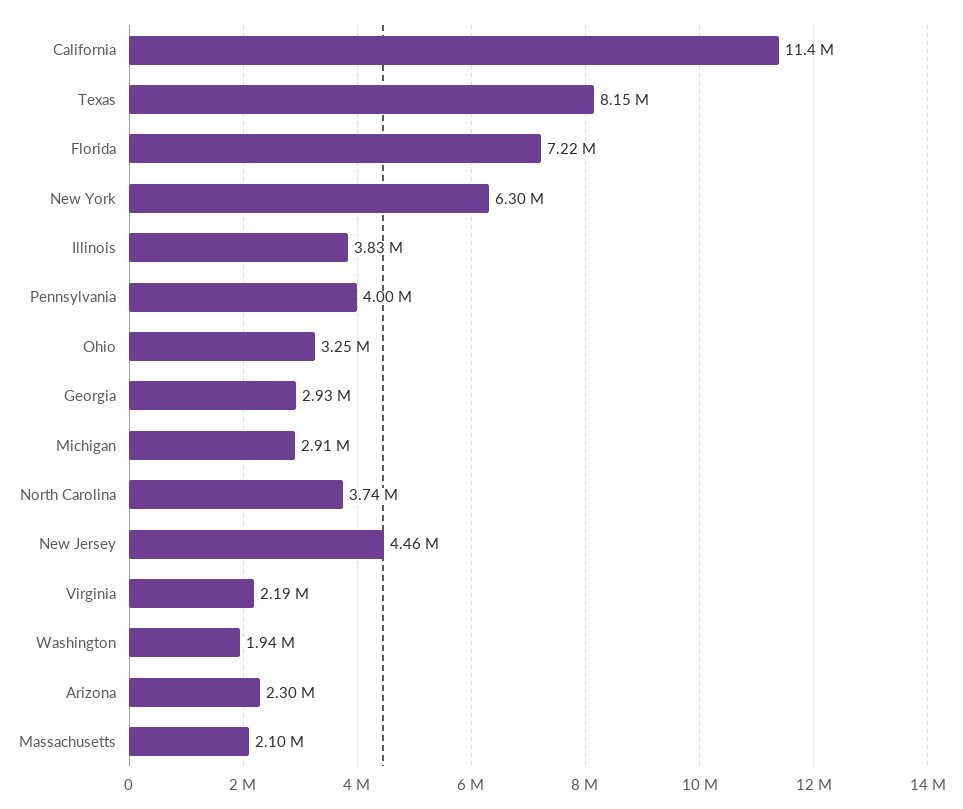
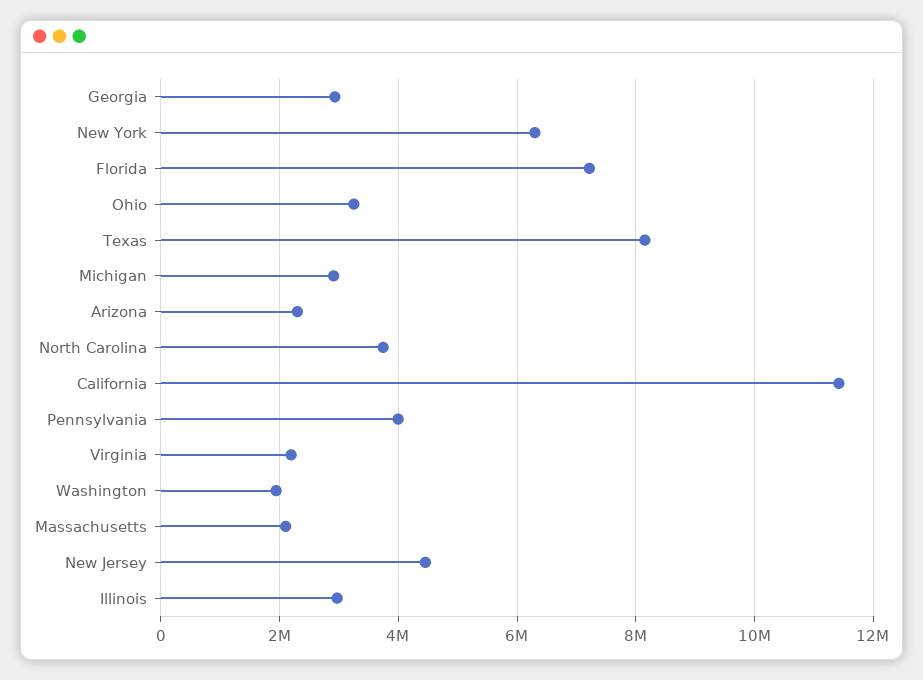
Illinois: 3830000 -> 3000000

